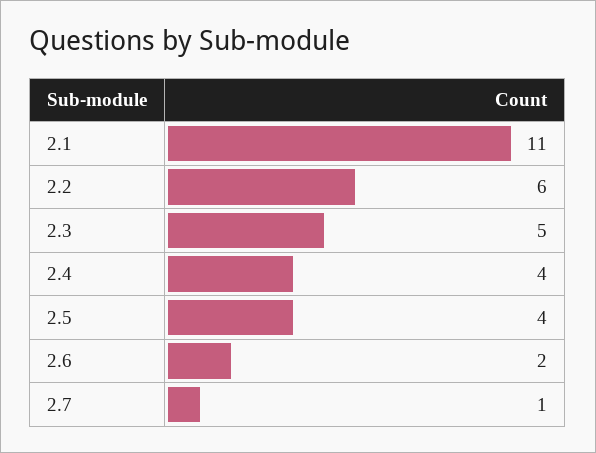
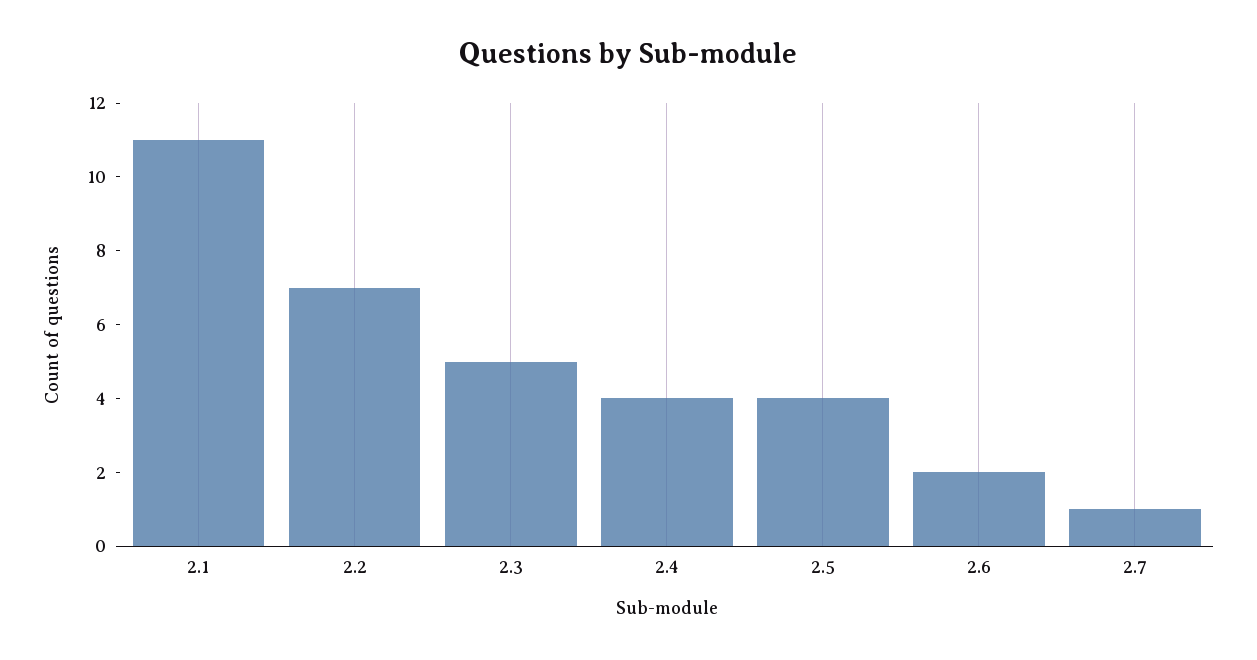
2.2: 6 -> 7

